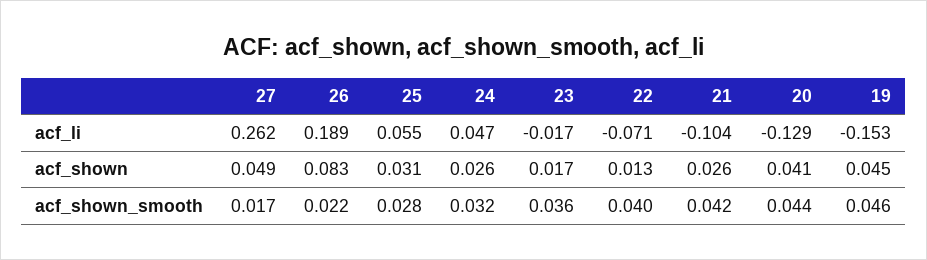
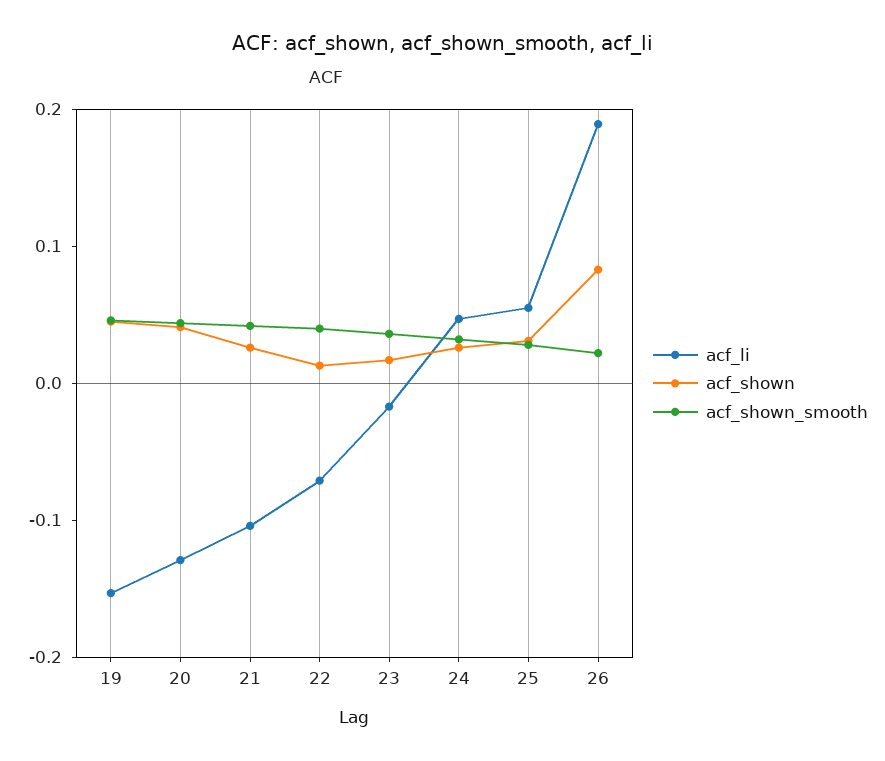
acf_li, 27: 0.262 -> none
acf_shown, 27: 0.049 -> none
acf_shown_smooth, 27: 0.017 -> none

